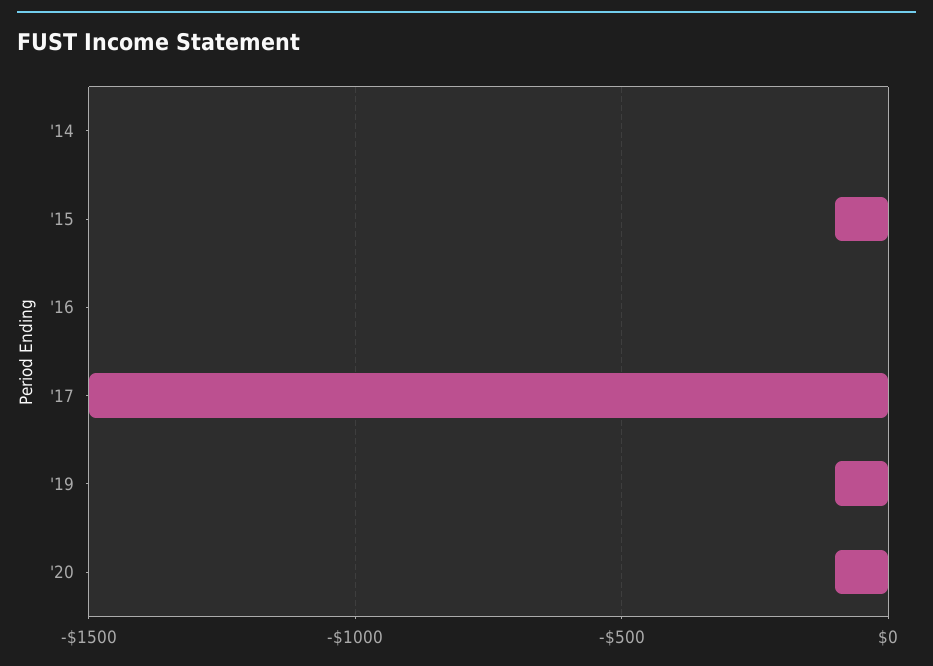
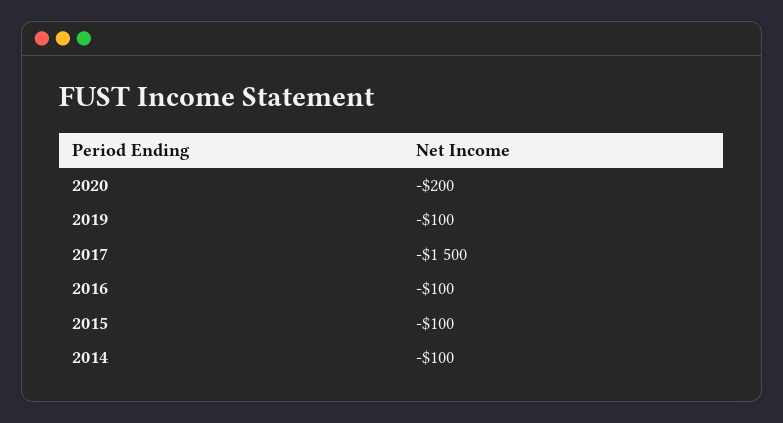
'14: 0 -> -100
'16: 0 -> -100
'20: -100 -> -200

